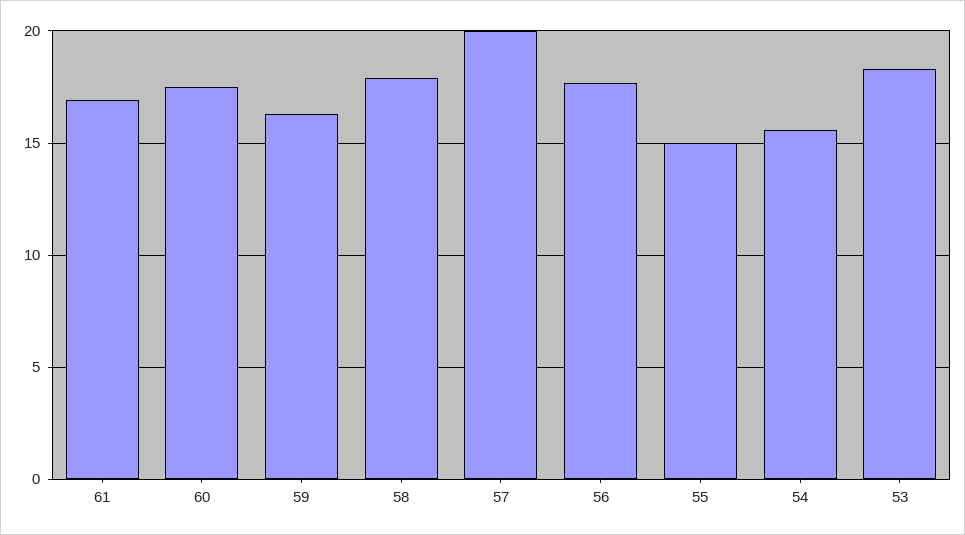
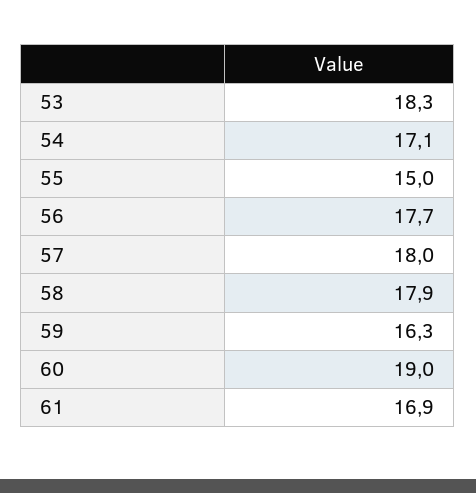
60: 17.5 -> 19
57: 20 -> 18
54: 15.5 -> 17.1

